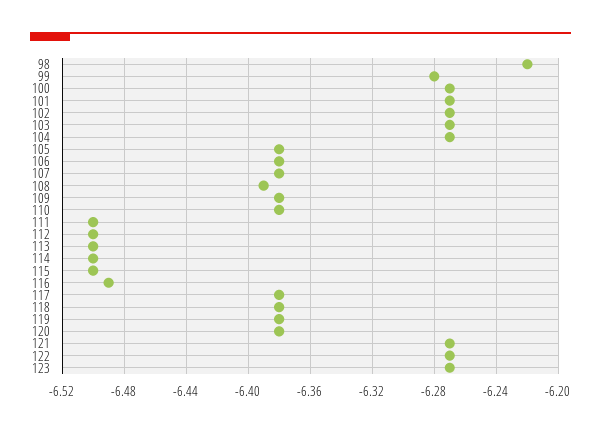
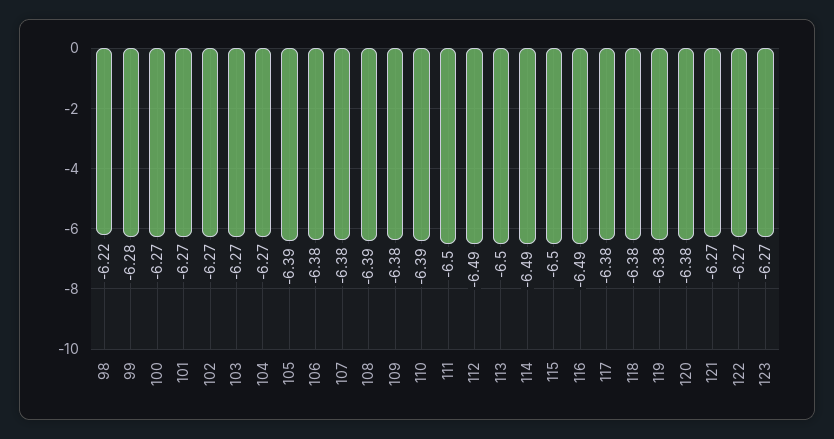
105: -6.38 -> -6.39
110: -6.38 -> -6.39
112: -6.5 -> -6.49
114: -6.5 -> -6.49

